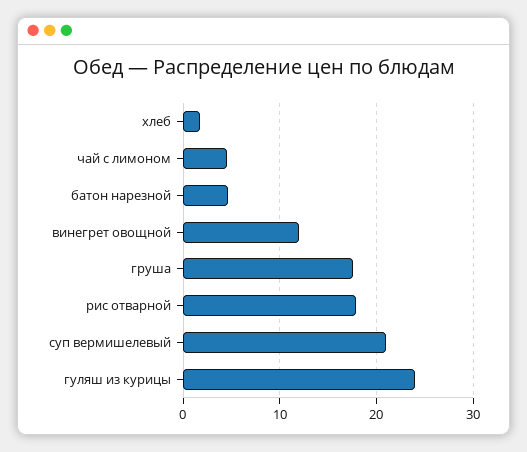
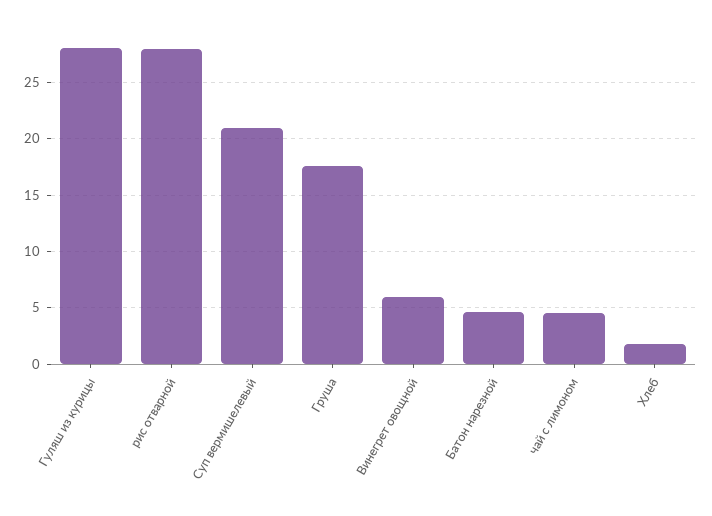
винегрет овощной: 12 -> 6
рис отварной: 18 -> 28
гуляш из курицы: 24 -> 28

